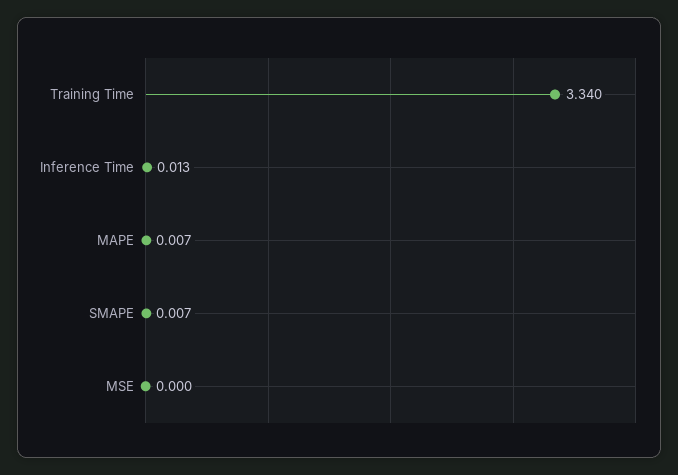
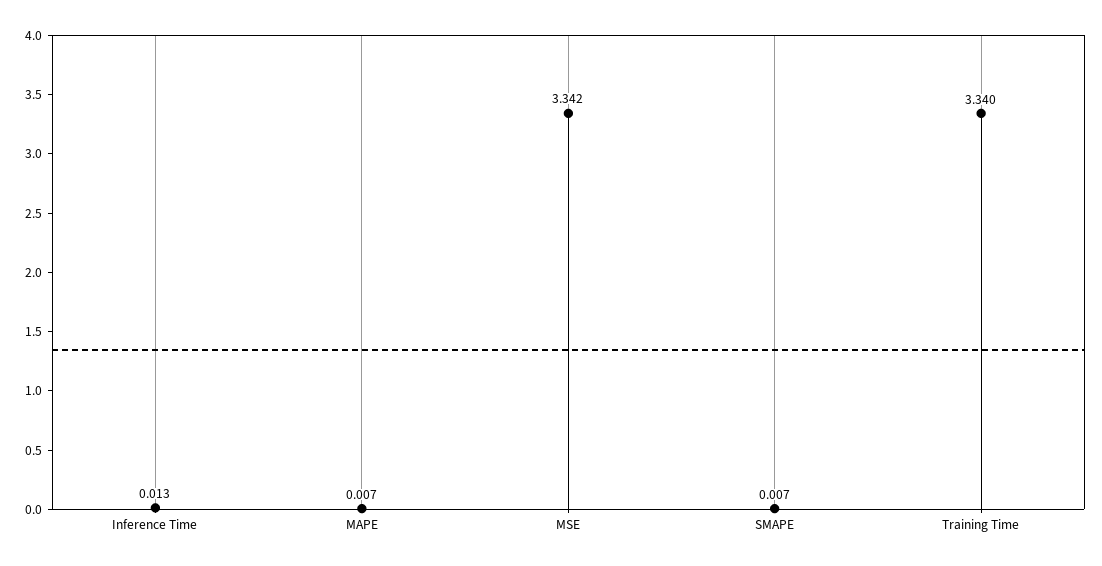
MSE: 0 -> 3.342

